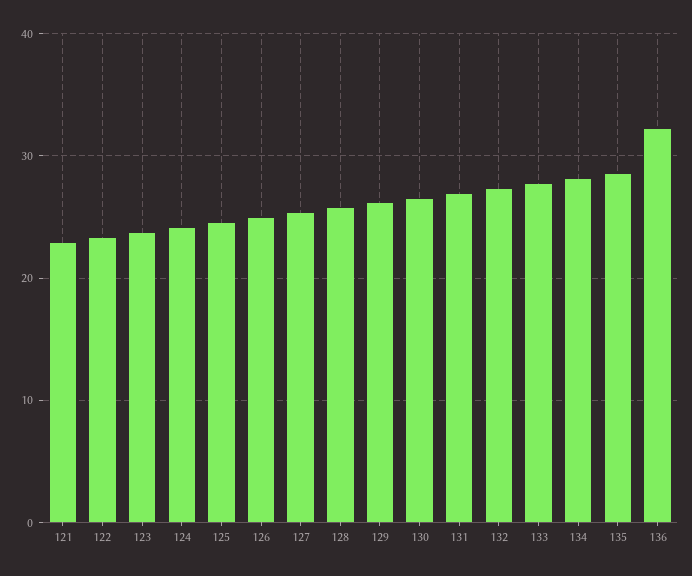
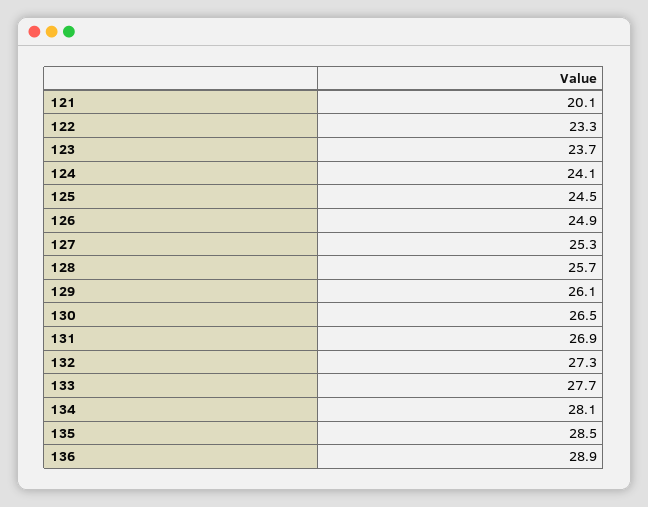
121: 23 -> 20.1
136: 32 -> 28.9

